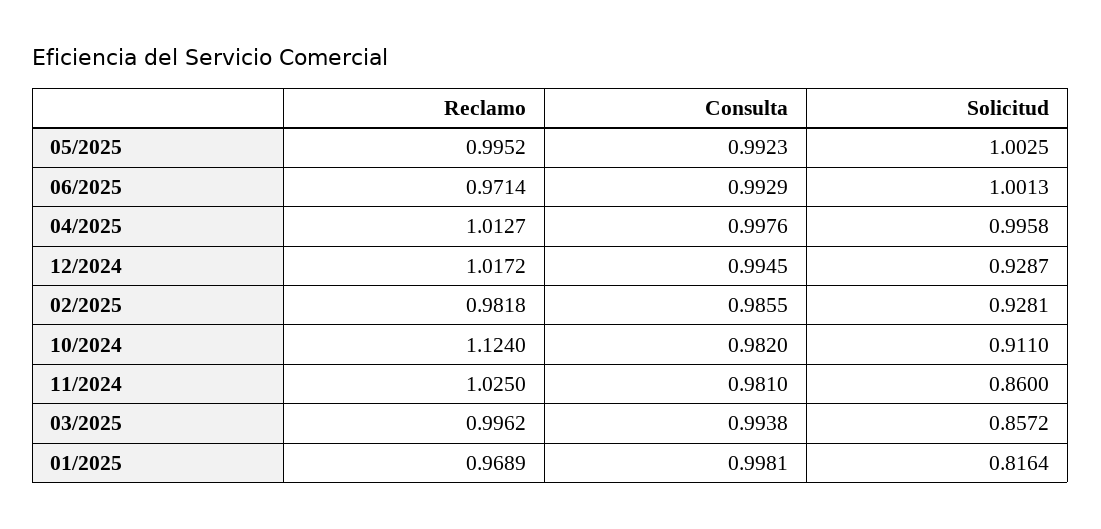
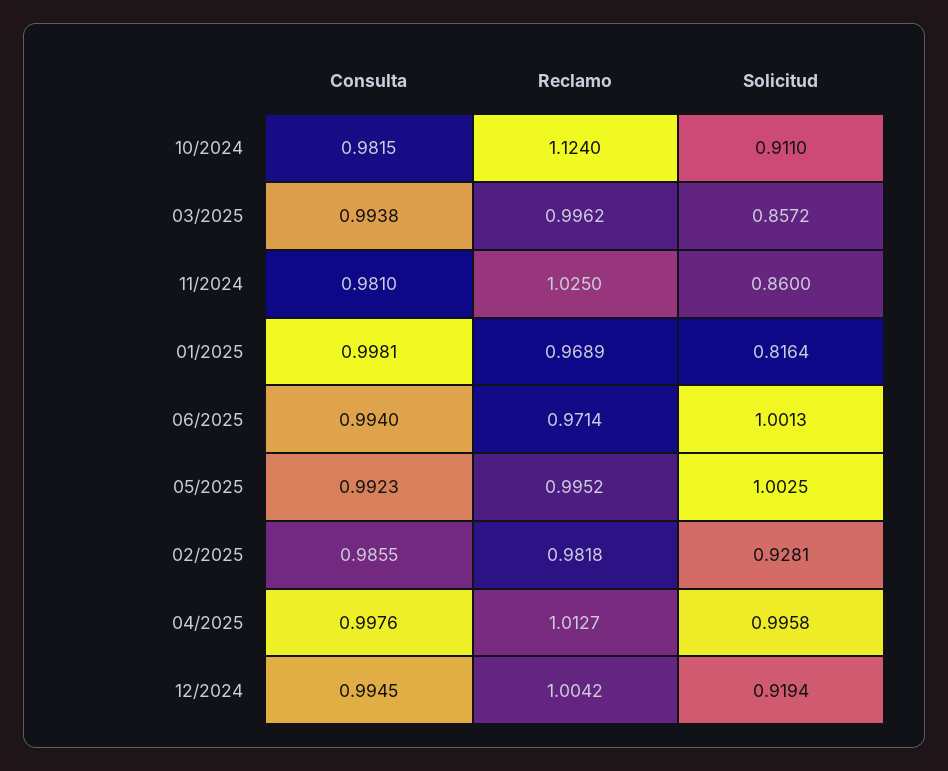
Consulta, 06/2025: 0.9929 -> 0.994
Reclamo, 12/2024: 1.0172 -> 1.0042
Solicitud, 12/2024: 0.9287 -> 0.9194
Consulta, 10/2024: 0.982 -> 0.9815

